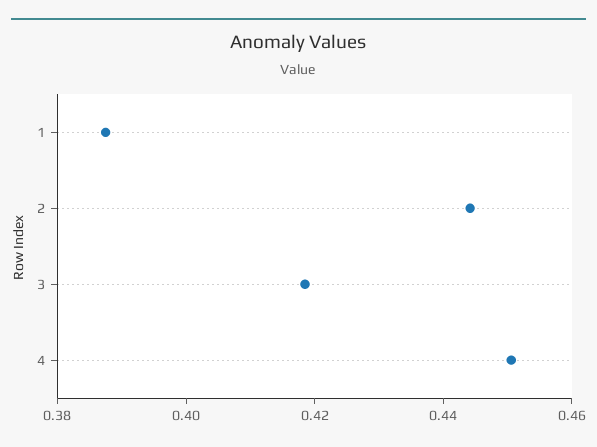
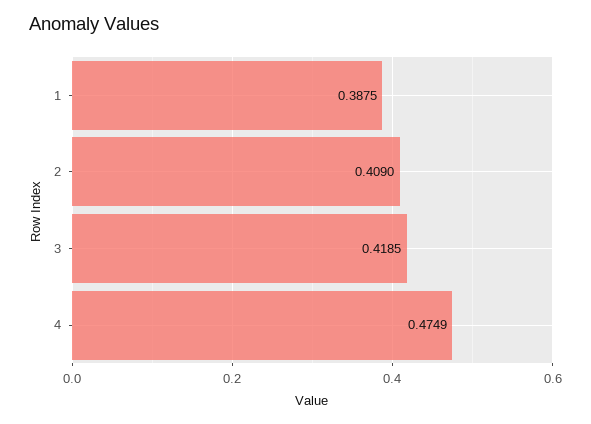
2: 0.445 -> 0.409
4: 0.45 -> 0.4749

